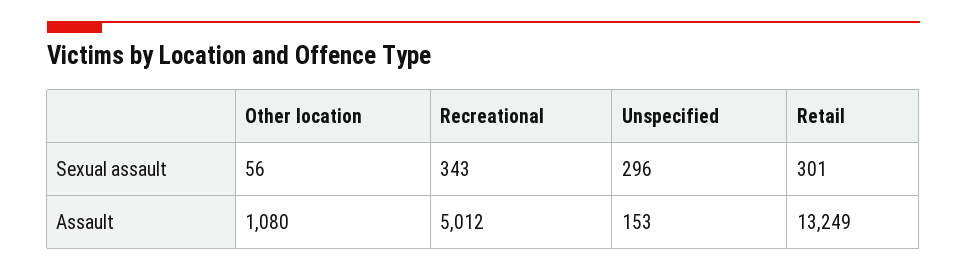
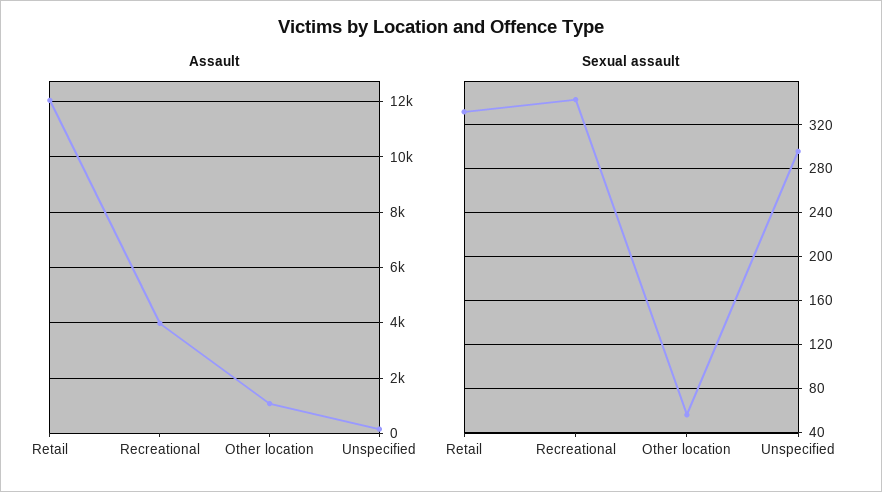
Sexual assault, Retail: 301 -> 330
Assault, Recreational: 5012 -> 4000
Assault, Retail: 13249 -> 12000

